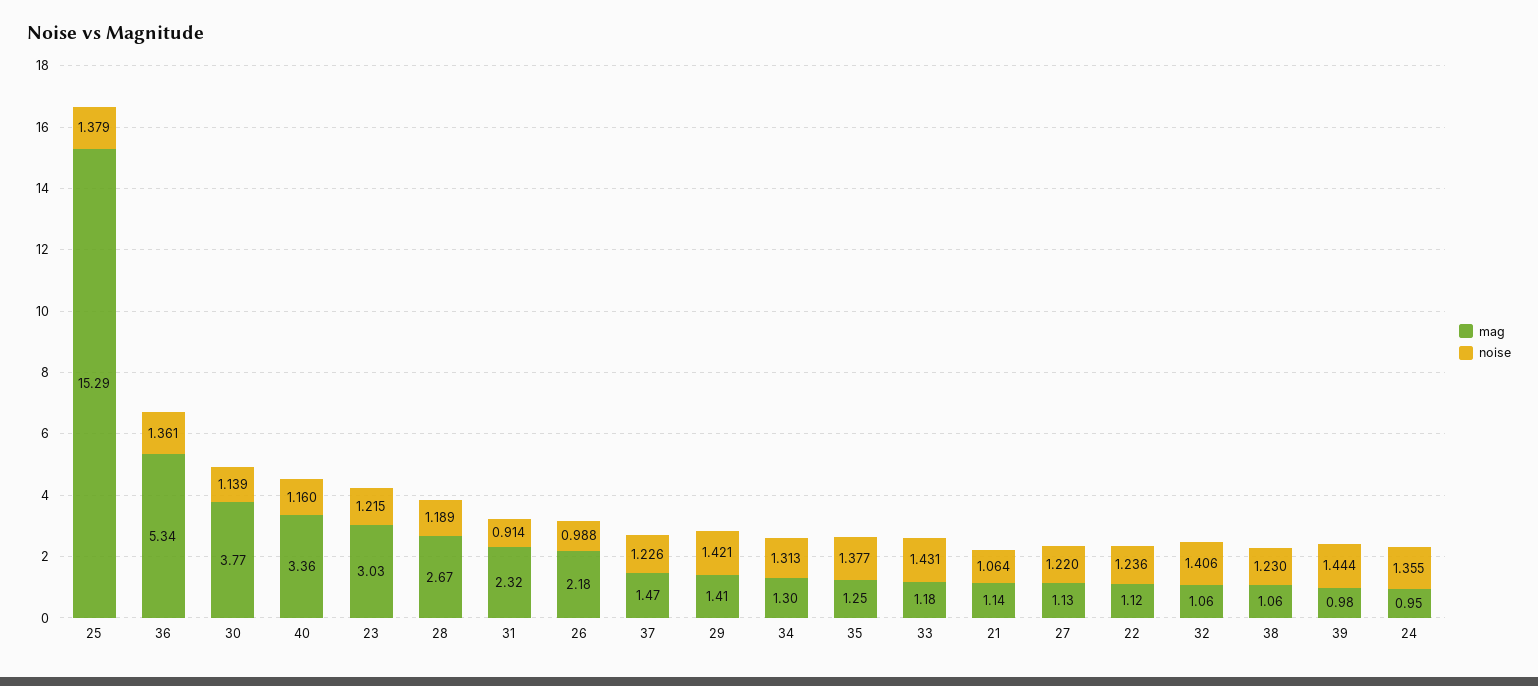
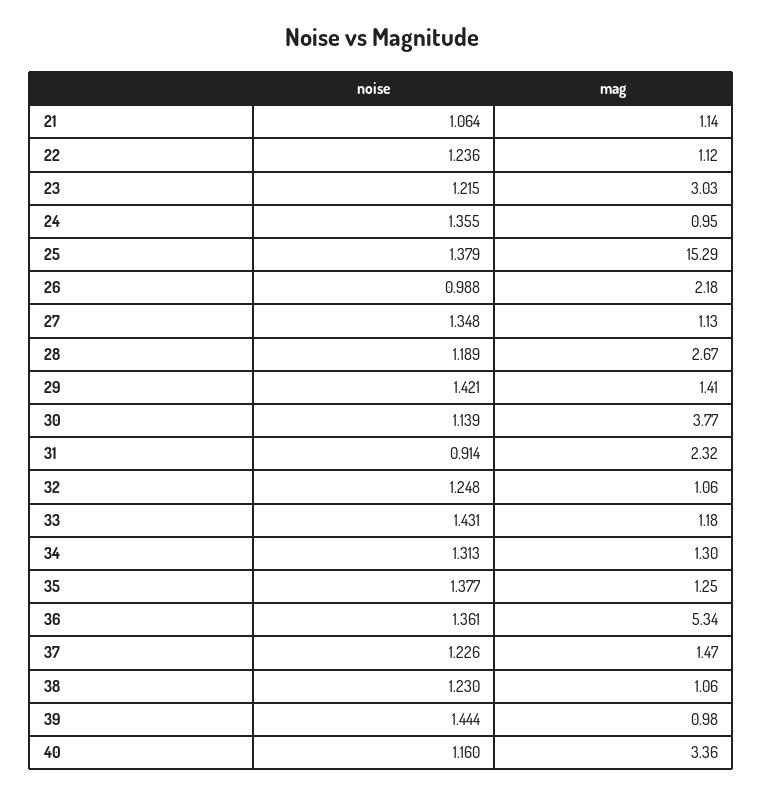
noise, 27: 1.22 -> 1.348
noise, 32: 1.406 -> 1.248

